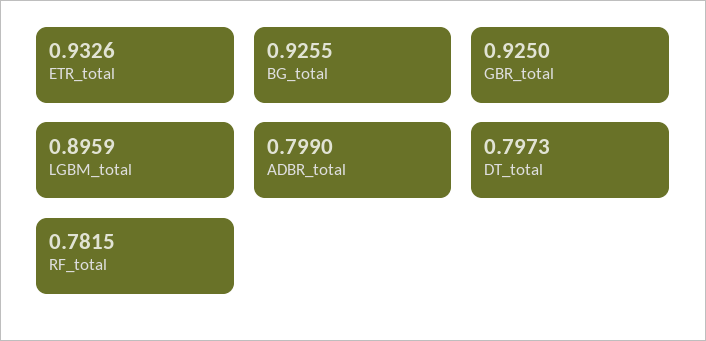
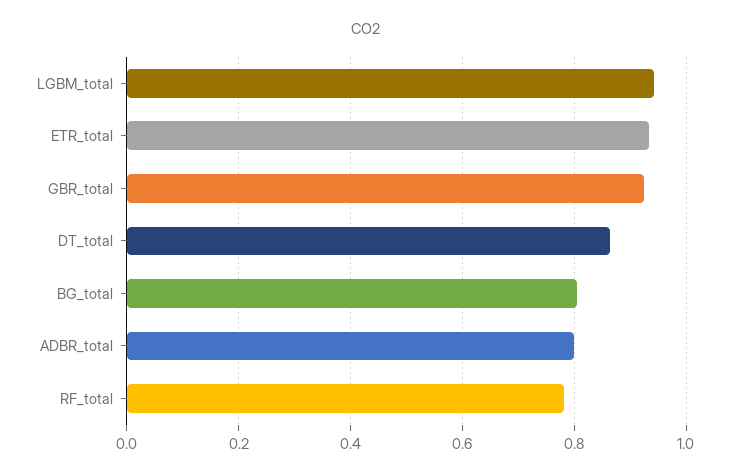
BG_total: 0.9255 -> 0.8
LGBM_total: 0.8959 -> 0.94
DT_total: 0.7973 -> 0.86

